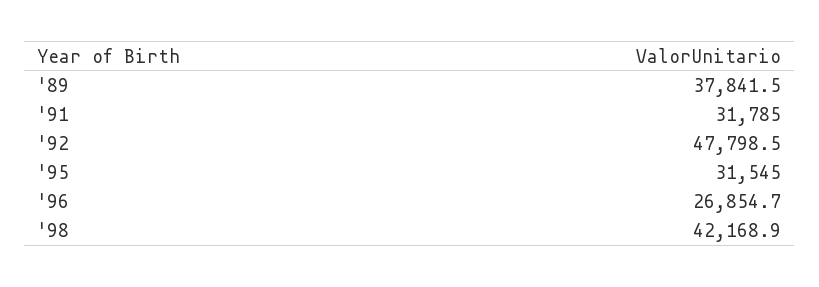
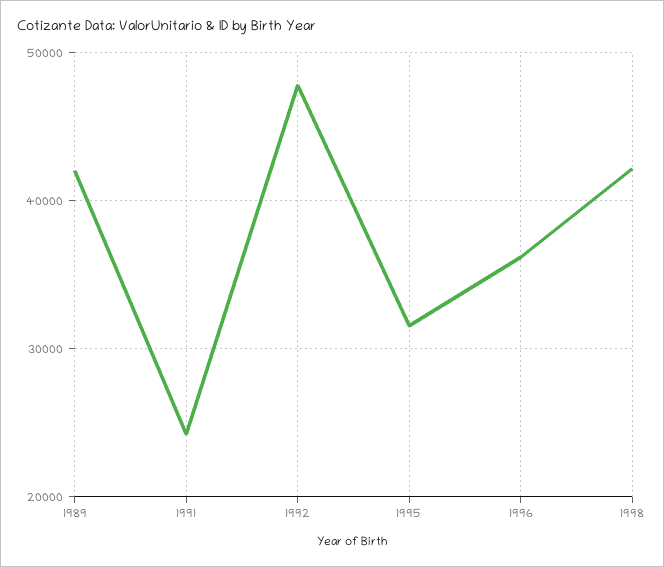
'89: 37841.5 -> 42000
'91: 31785 -> 24000
'96: 26854.7 -> 36000

